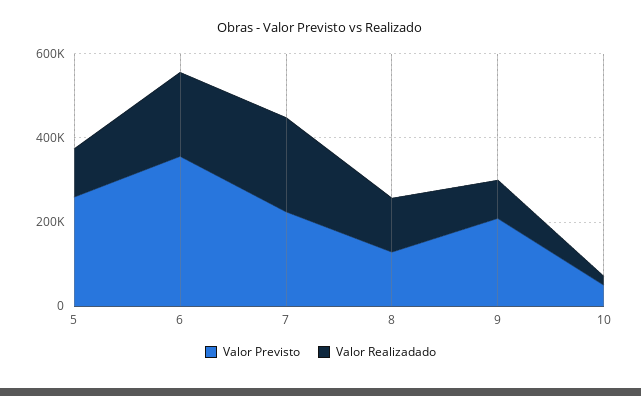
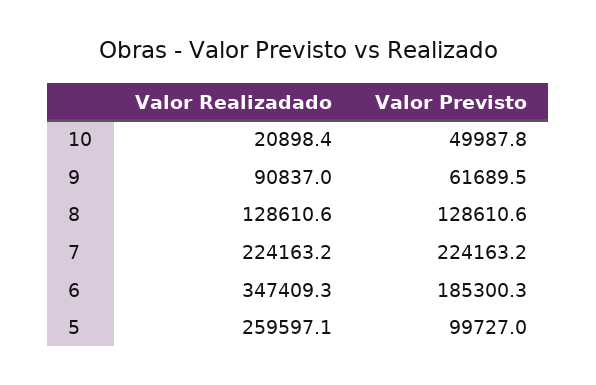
Valor Previsto, 5: 250000 -> 99727
Valor Realizadado, 5: 100000 -> 259597.1
Valor Previsto, 6: 350000 -> 185300.3
Valor Realizadado, 6: 200000 -> 347409.3
Valor Previsto, 9: 200000 -> 61689.5

